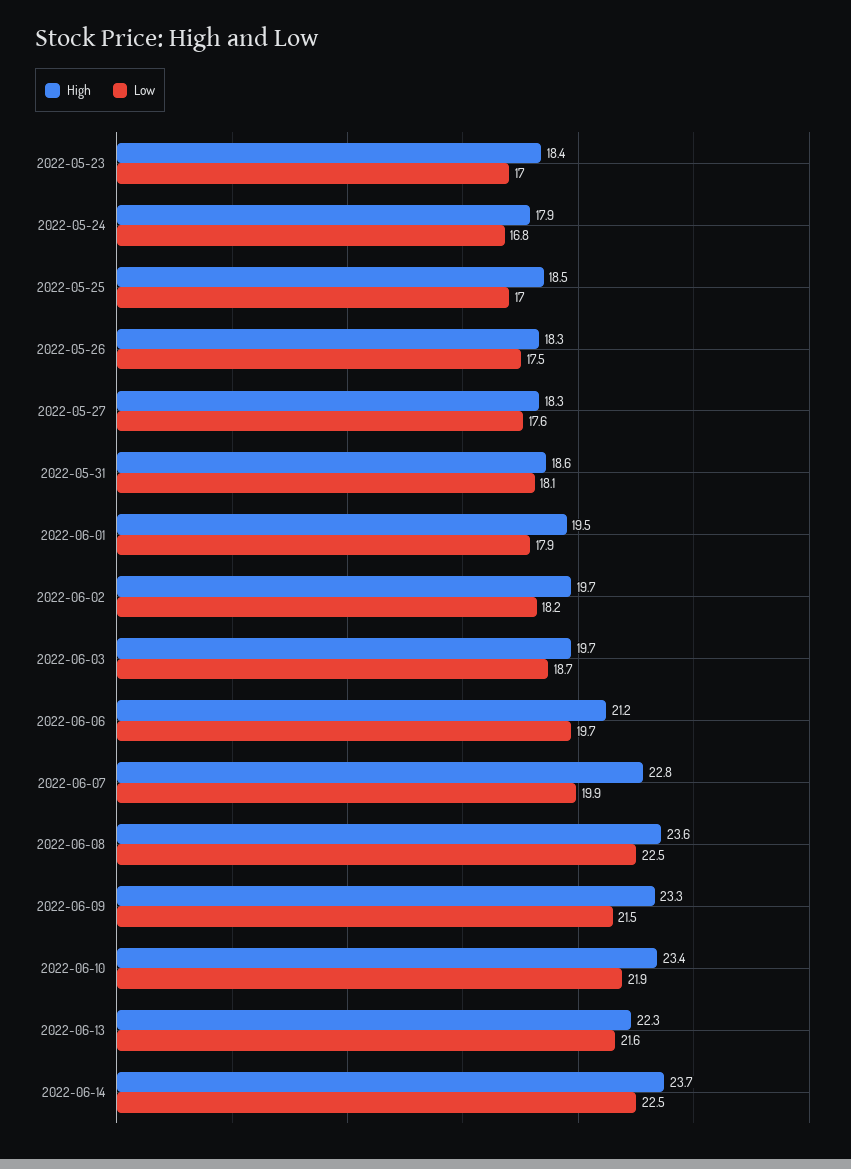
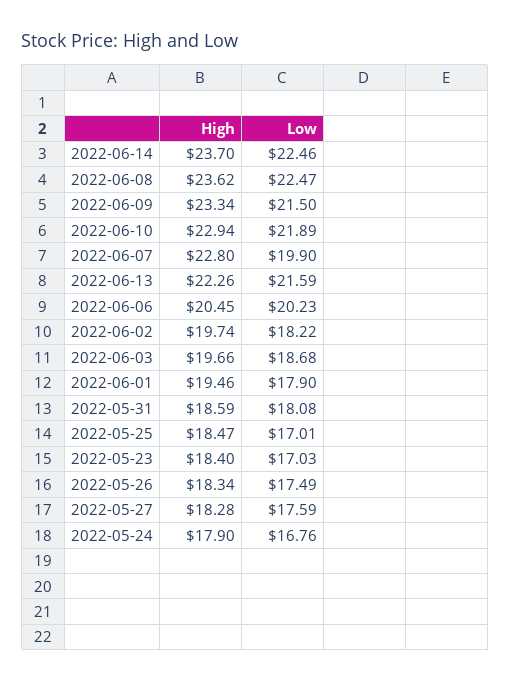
High, 2022-06-06: 21.2 -> 20.45
Low, 2022-06-06: 19.7 -> 20.23
High, 2022-06-10: 23.4 -> 22.94

